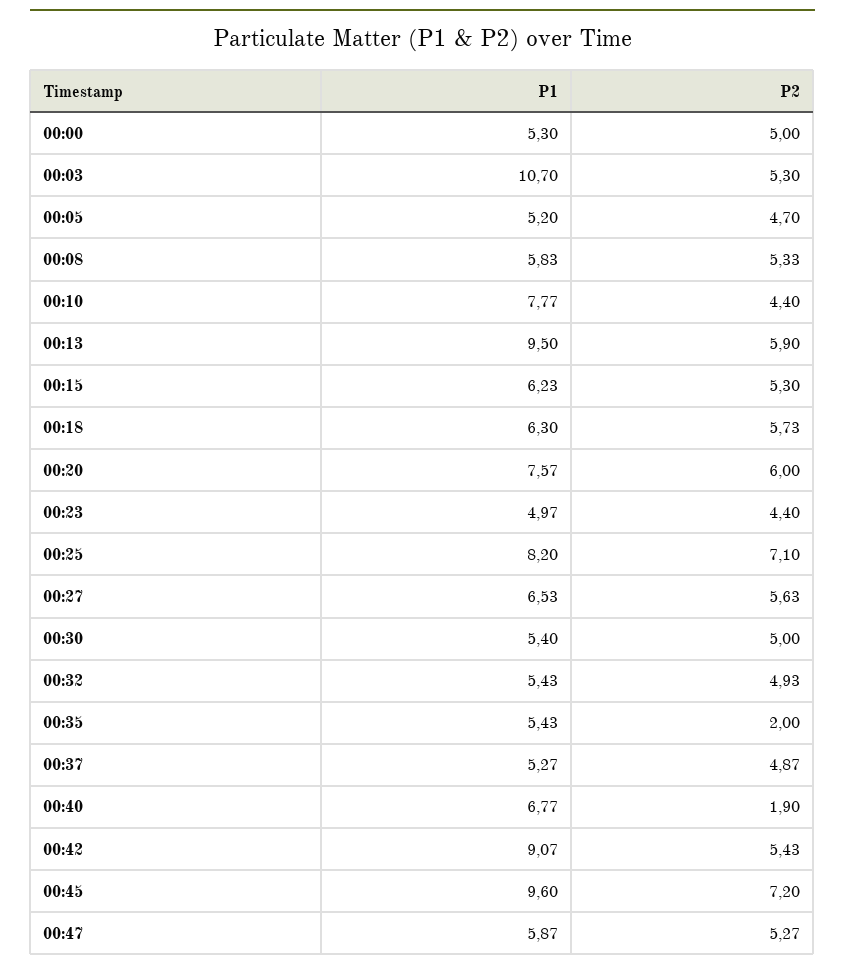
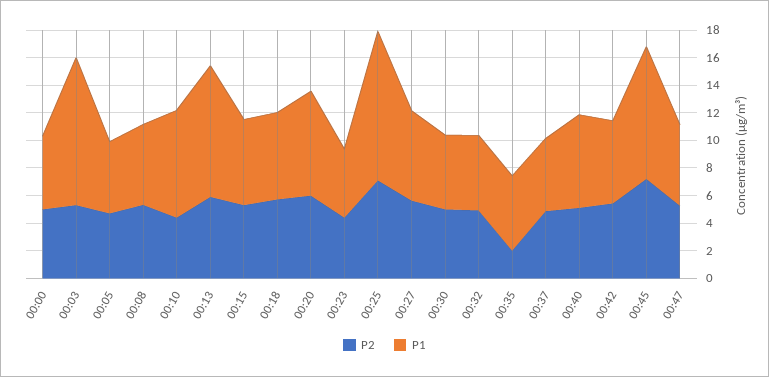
P1, 00:25: 8.2 -> 11
P2, 00:40: 1.9 -> 5
P1, 00:42: 9.07 -> 6

